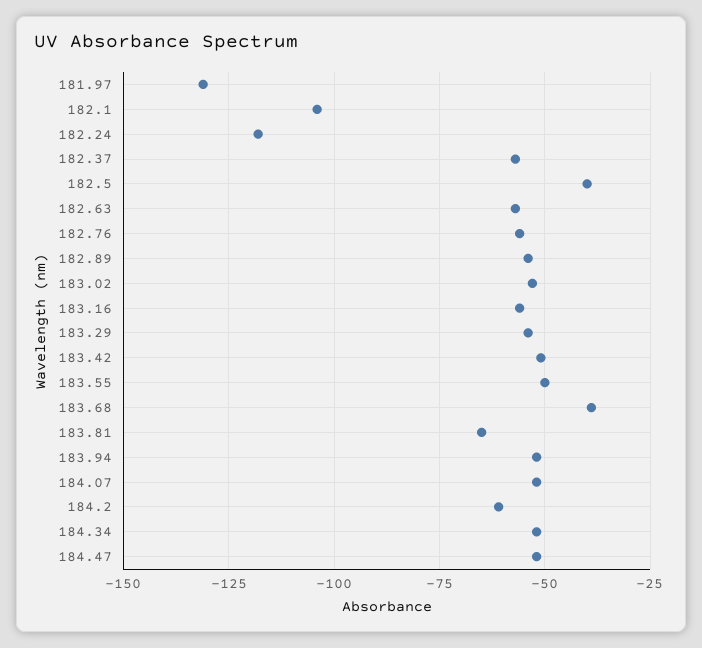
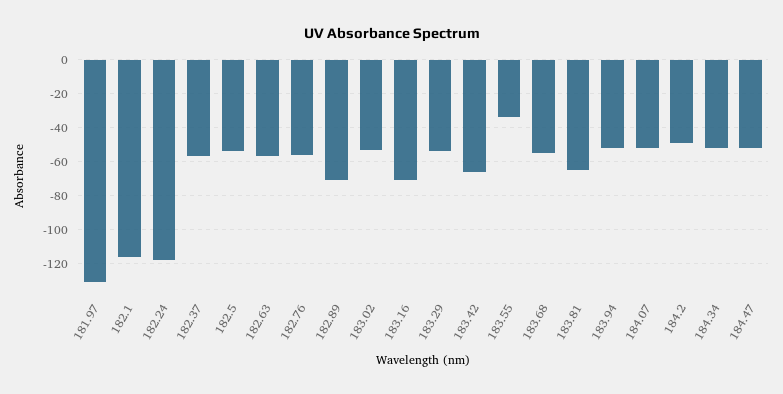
182.1: -105 -> -115
182.5: -40 -> -55
182.89: -55 -> -70
183.16: -55 -> -70
183.42: -50 -> -65
183.55: -50 -> -35
183.68: -40 -> -55
184.2: -60 -> -50

